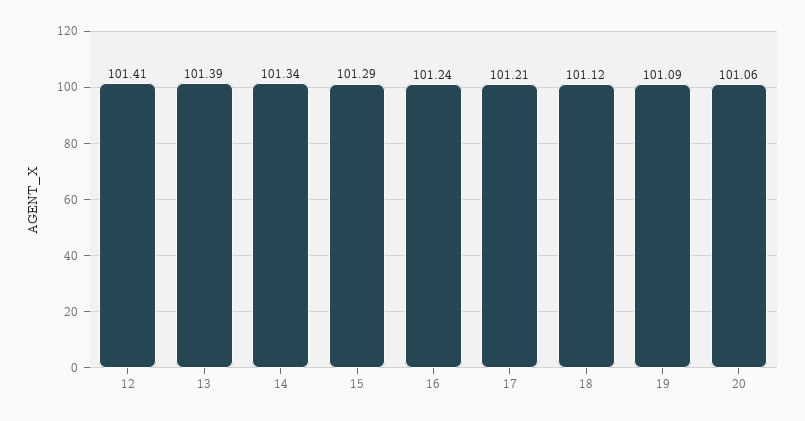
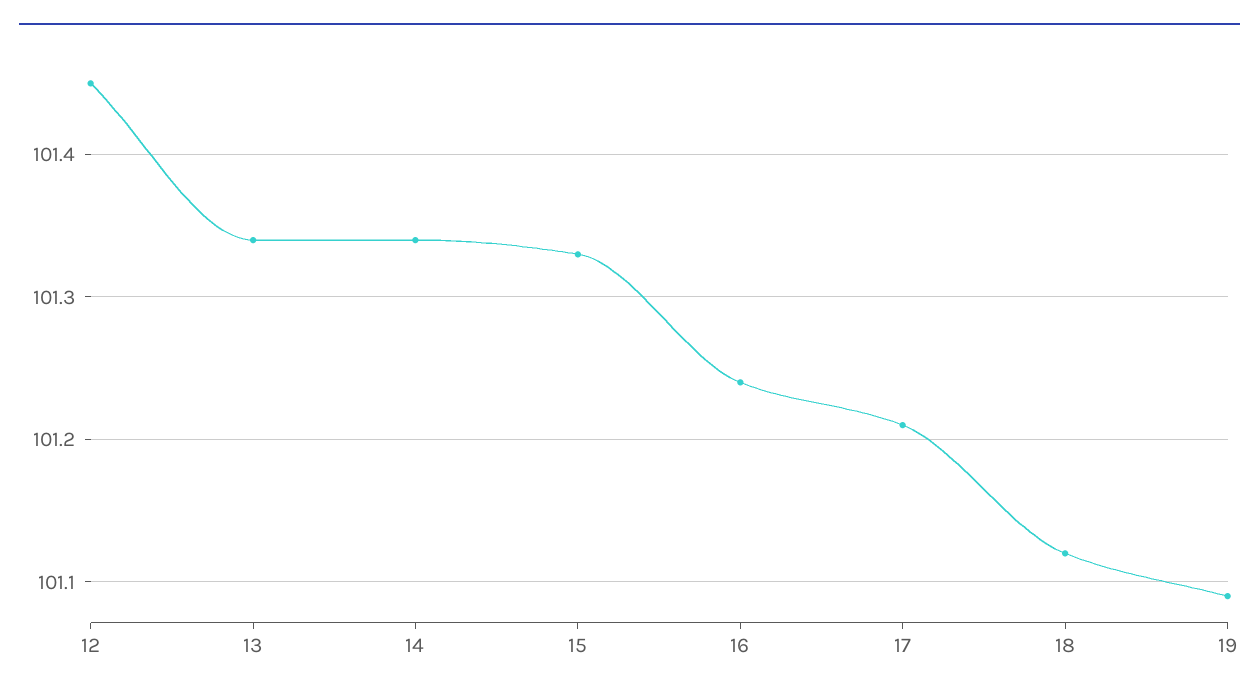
12: 101.41 -> 101.45
13: 101.39 -> 101.34
15: 101.29 -> 101.33
20: 101.06 -> none

